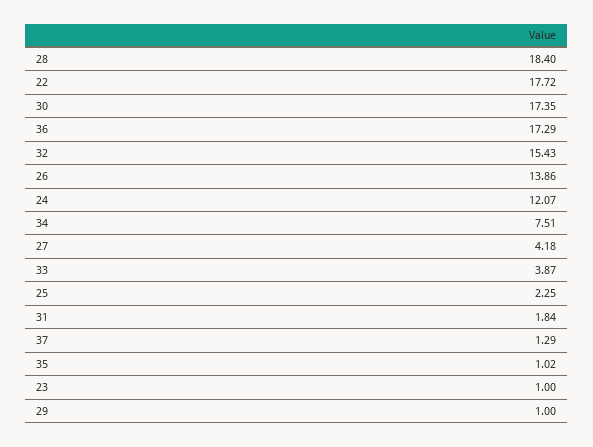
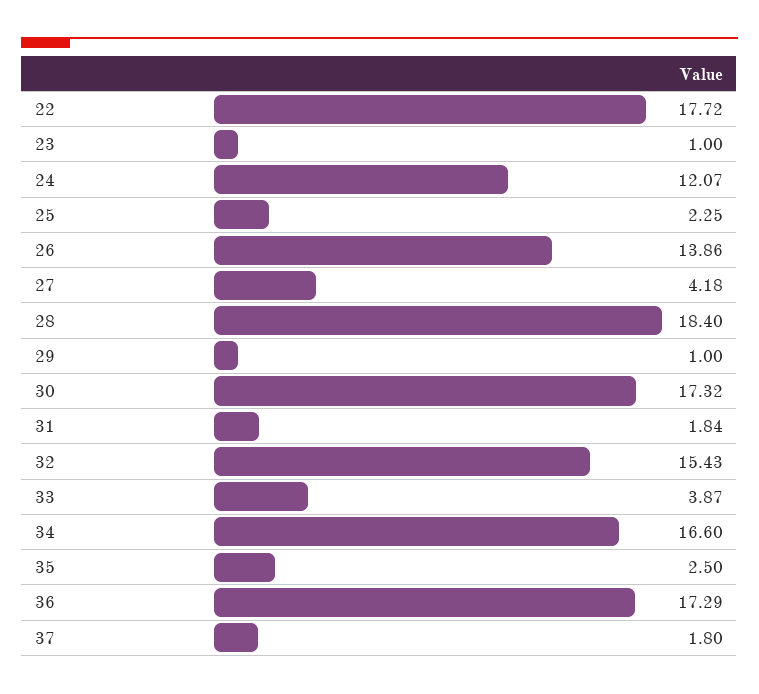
30: 17.35 -> 17.32
34: 7.51 -> 16.6
37: 1.29 -> 1.8
35: 1.02 -> 2.5

